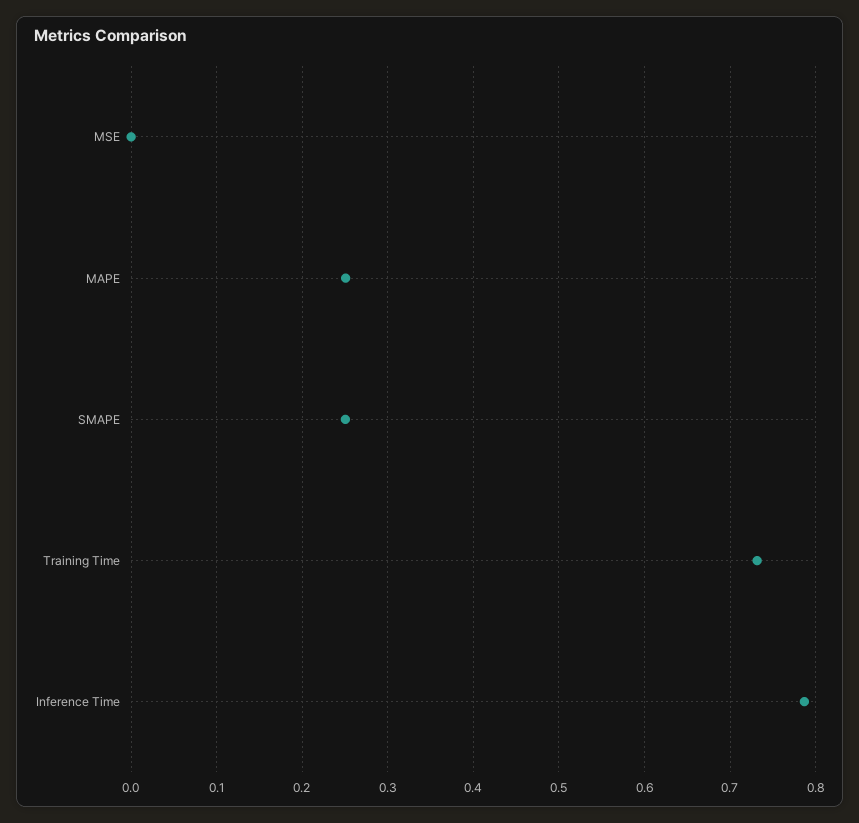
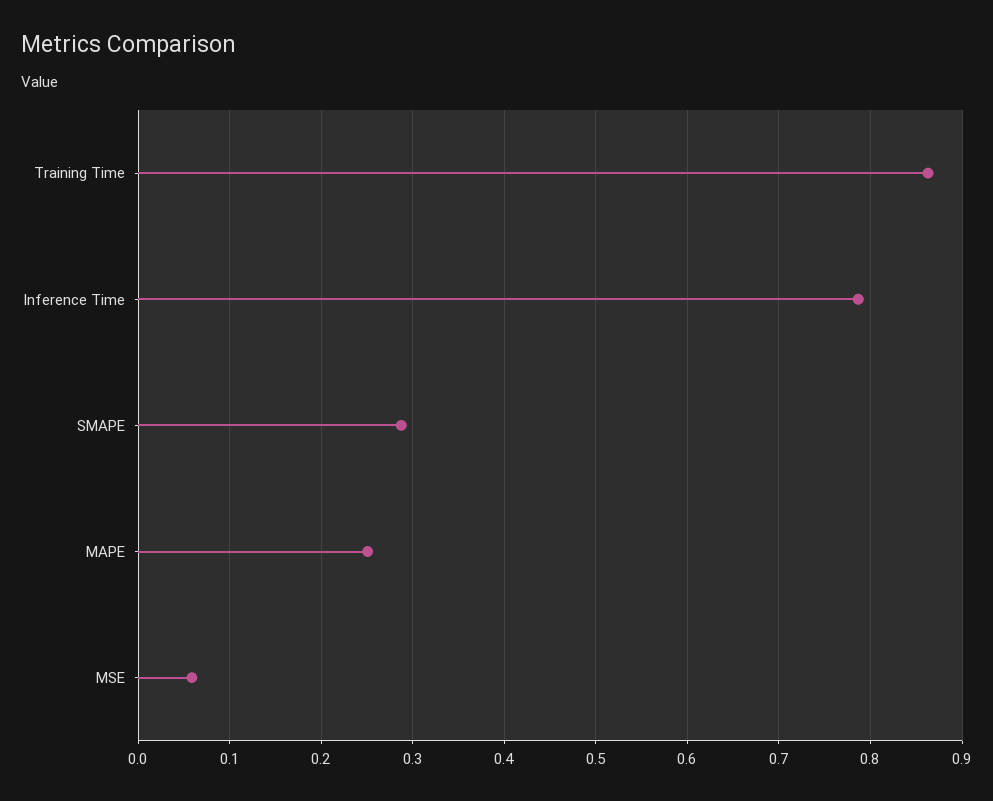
MSE: 0 -> 0.06
SMAPE: 0.25 -> 0.29
Training Time: 0.73 -> 0.86

